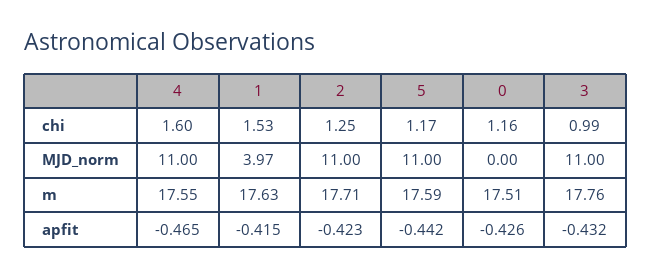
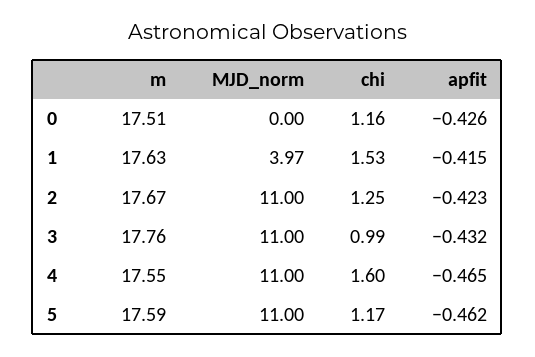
2, m: 17.71 -> 17.67
5, apfit: -0.442 -> -0.462

